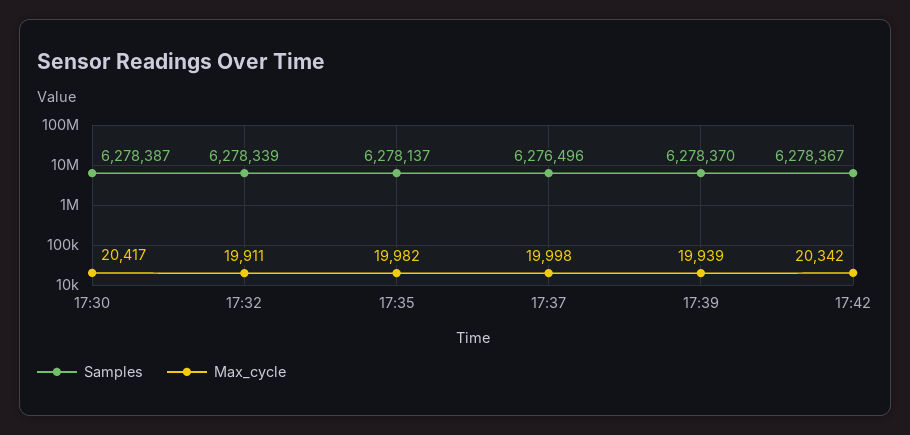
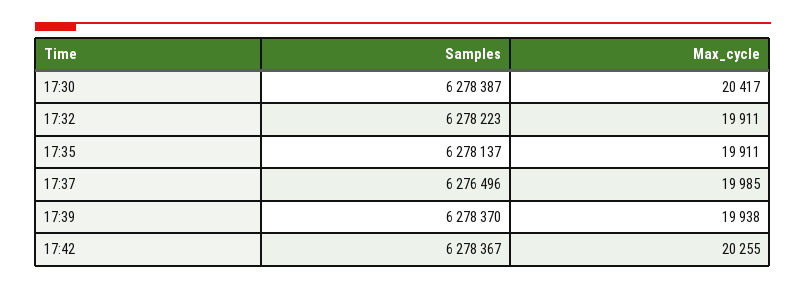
Samples, 17:32: 6278339 -> 6278223
Max_cycle, 17:35: 19982 -> 19911
Max_cycle, 17:37: 19998 -> 19985
Max_cycle, 17:39: 19939 -> 19938
Max_cycle, 17:42: 20342 -> 20255

